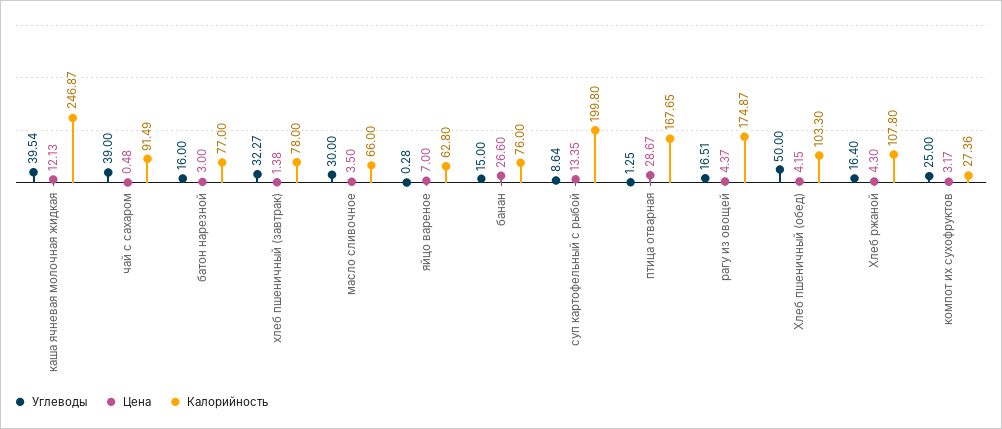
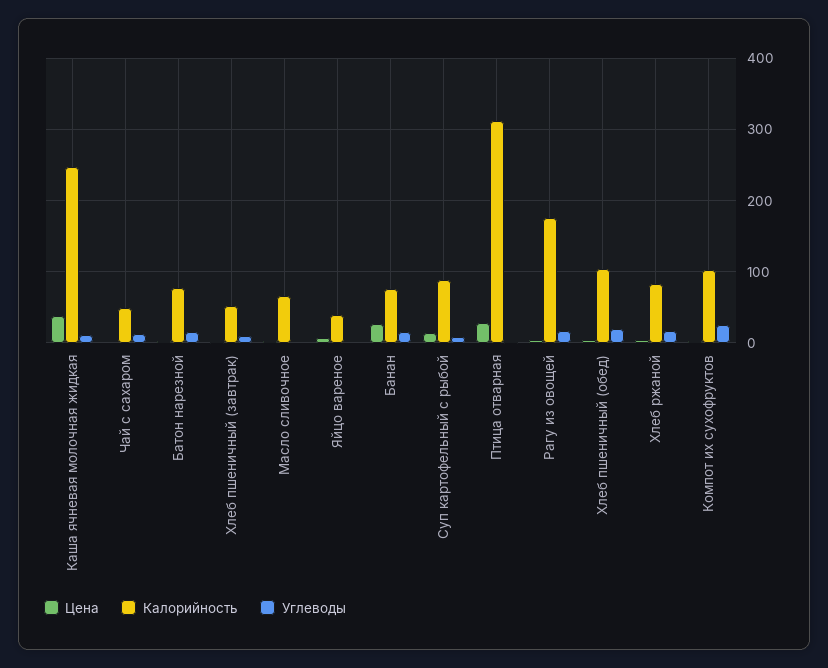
Углеводы, каша ячневая молочная жидкая: 39.54 -> 10
Цена, каша ячневая молочная жидкая: 12.13 -> 40
Углеводы, чай с сахаром: 39 -> 10
Калорийность, чай с сахаром: 91.49 -> 50
Углеводы, хлеб пшеничный (завтрак): 32.27 -> 10
Калорийность, хлеб пшеничный (завтрак): 78 -> 50
Углеводы, масло сливочное: 30 -> 0
Калорийность, яйцо вареное: 62.8 -> 40
Калорийность, суп картофельный с рыбой: 199.8 -> 90
Калорийность, птица отварная: 167.65 -> 310
Углеводы, Хлеб пшеничный (обед): 50 -> 20
Калорийность, Хлеб ржаной: 107.8 -> 80
Калорийность, компот их сухофруктов: 27.36 -> 100

